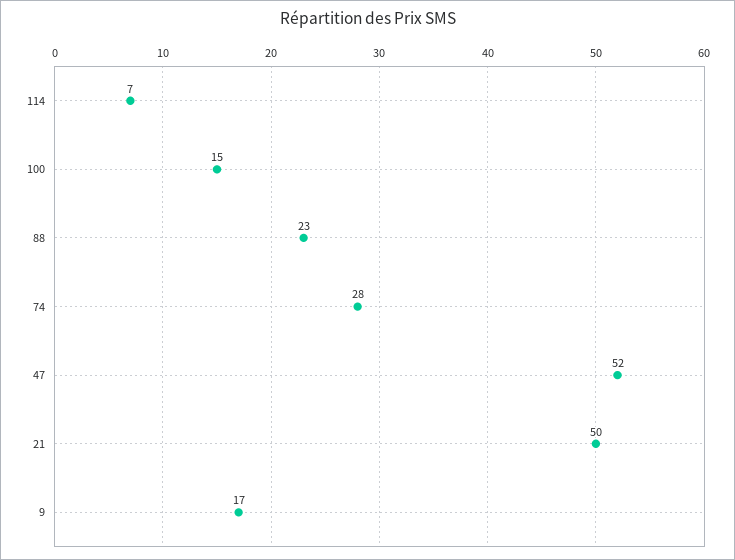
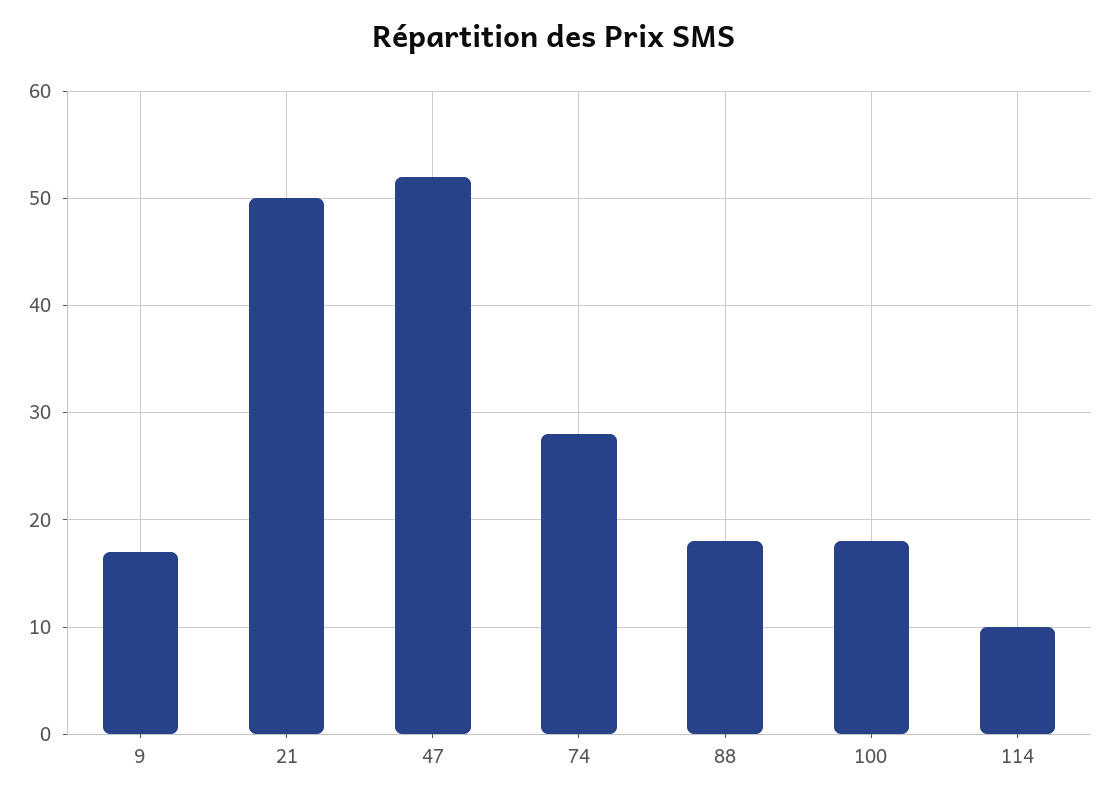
114: 7 -> 10
100: 15 -> 18
88: 23 -> 18

